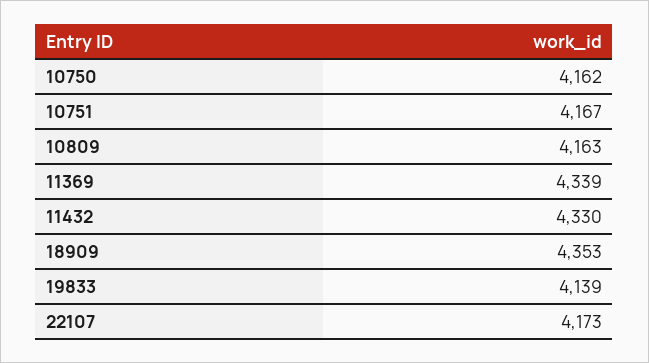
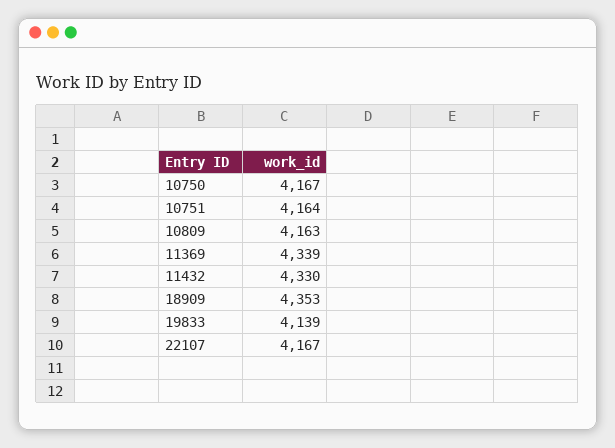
10750: 4162 -> 4167
10751: 4167 -> 4164
22107: 4173 -> 4167

